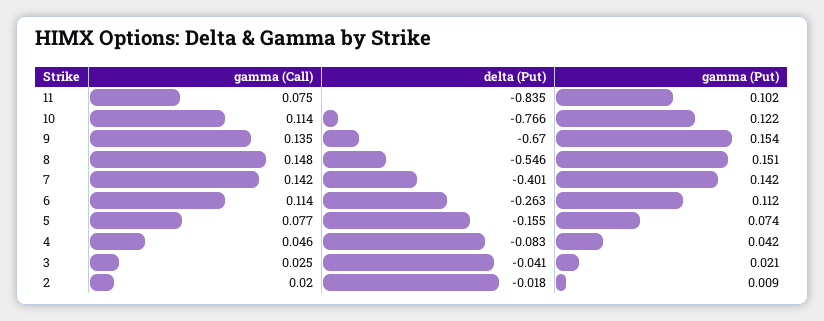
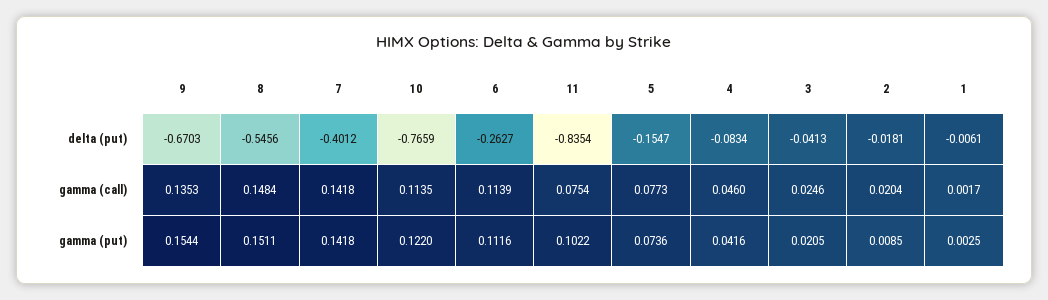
delta (Put), 1: none -> -0.0061
gamma (Call), 1: none -> 0.0017
gamma (Put), 1: none -> 0.0025

